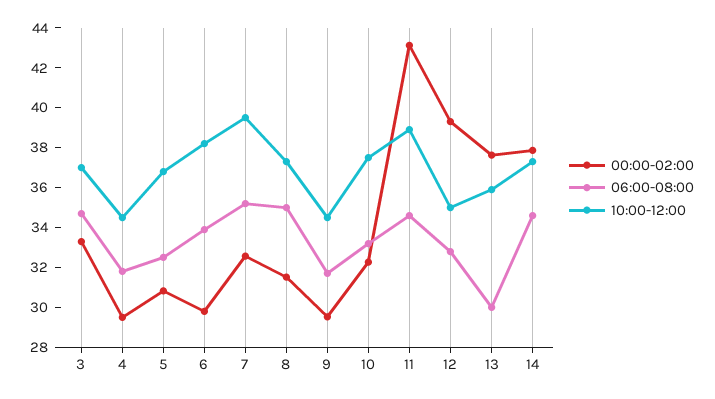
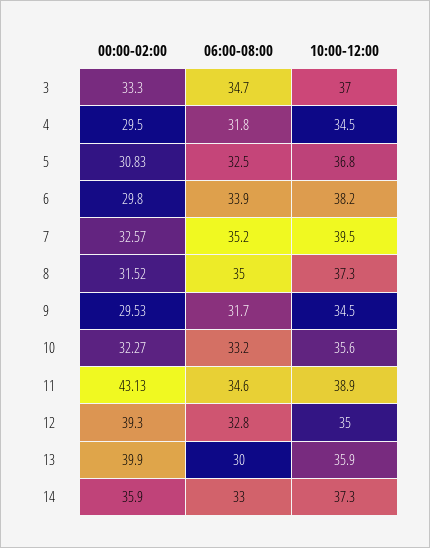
10:00-12:00, 10: 37.5 -> 35.6
00:00-02:00, 13: 37.5 -> 39.9
00:00-02:00, 14: 38 -> 35.9
06:00-08:00, 14: 34.5 -> 33

